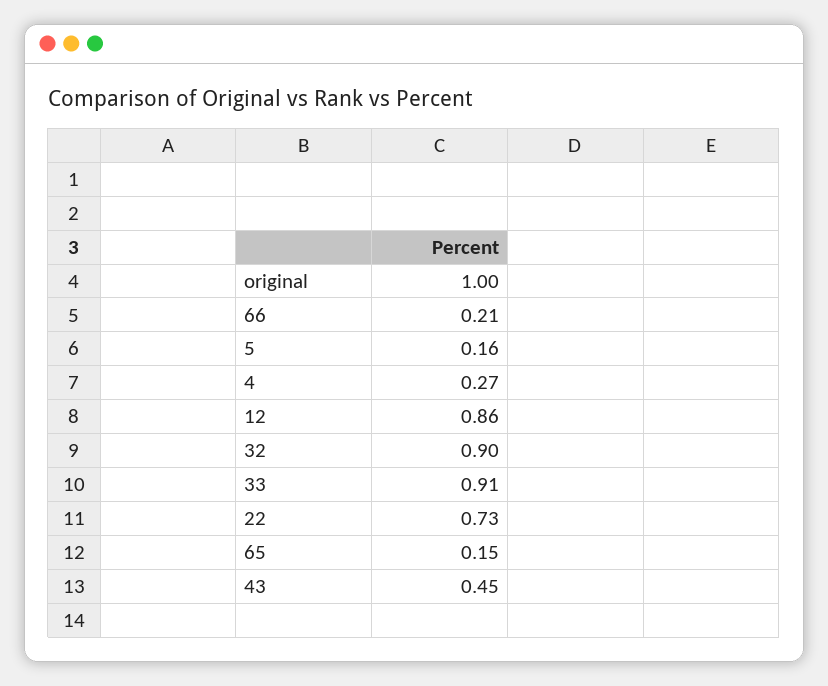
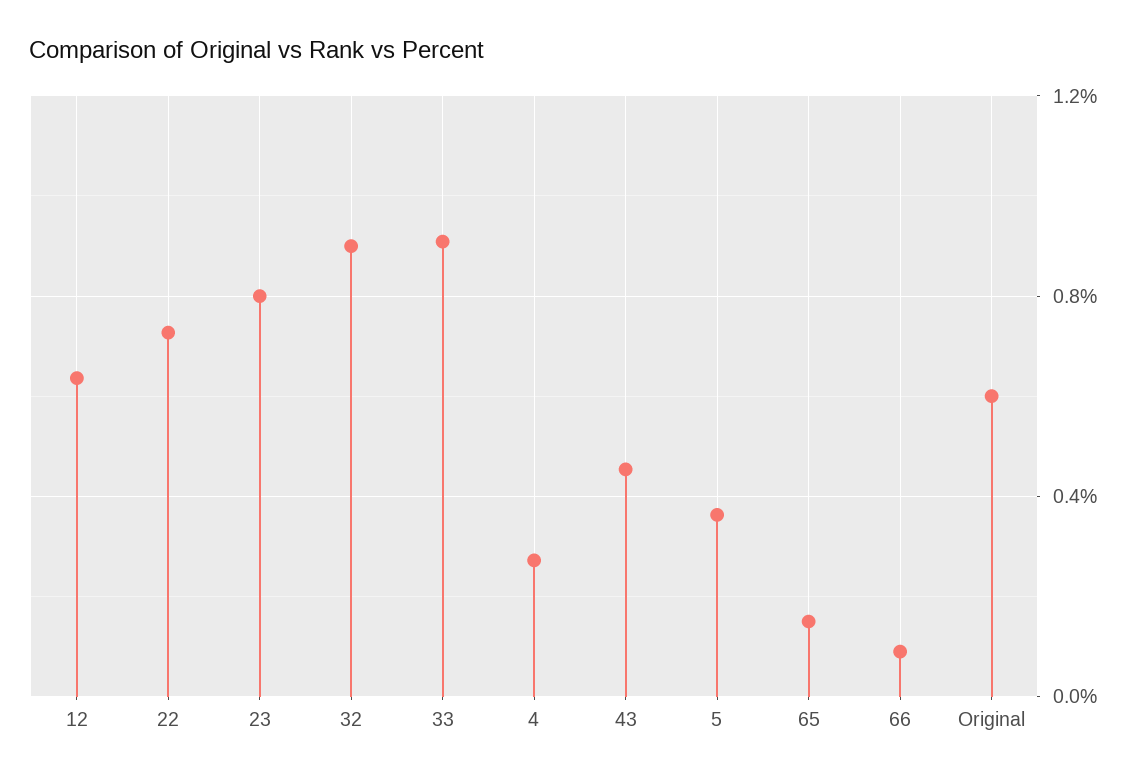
original: 1 -> 0.6
66: 0.21 -> 0.1
5: 0.16 -> 0.35
12: 0.86 -> 0.65
23: none -> 0.8

